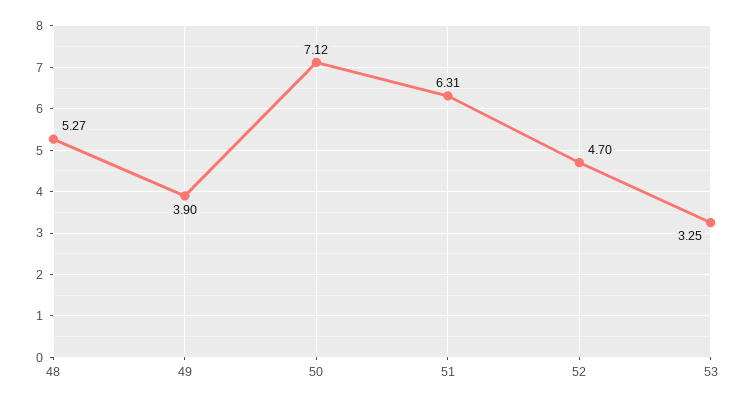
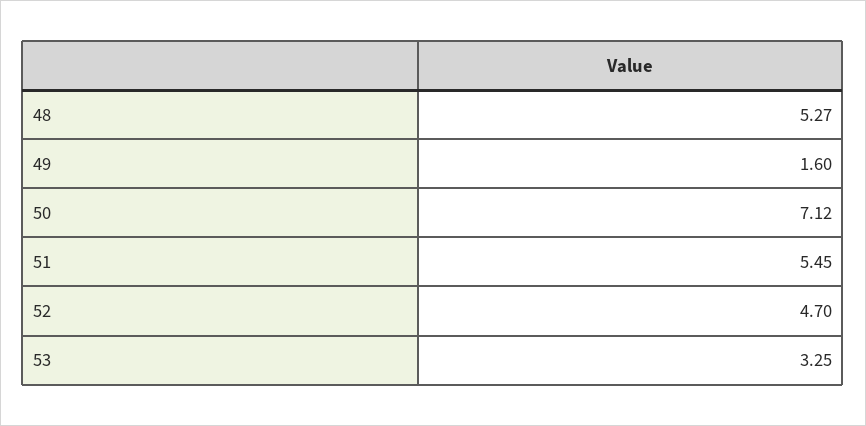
49: 3.9 -> 1.6
51: 6.31 -> 5.45

